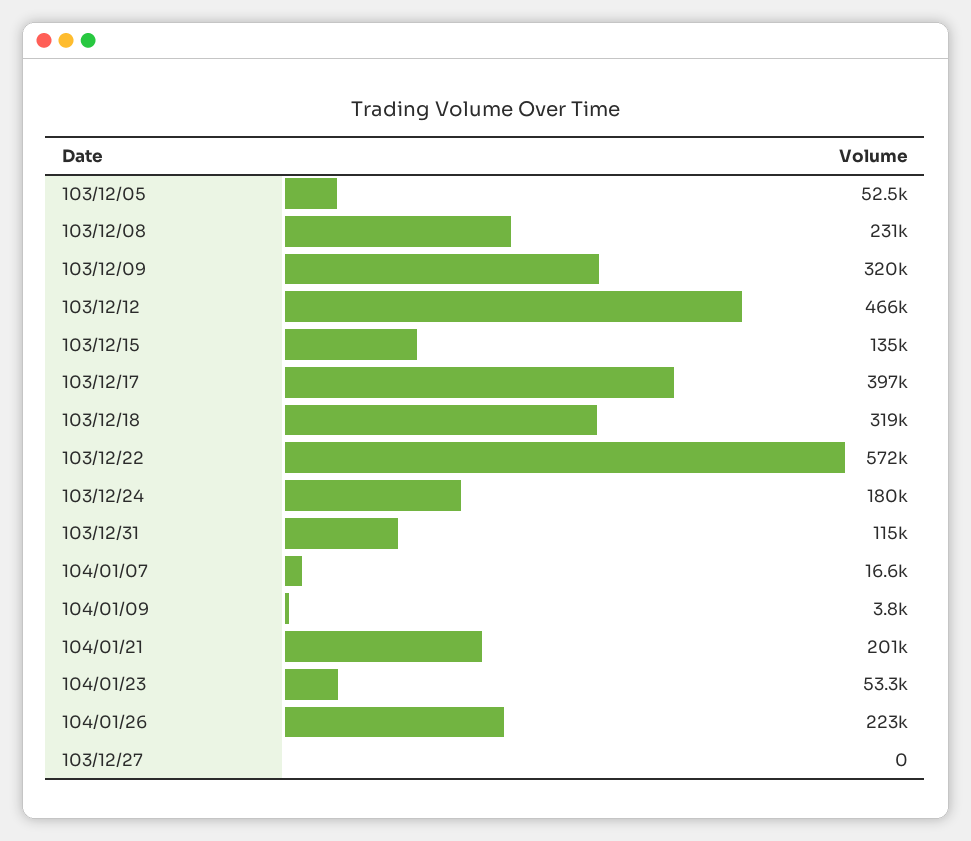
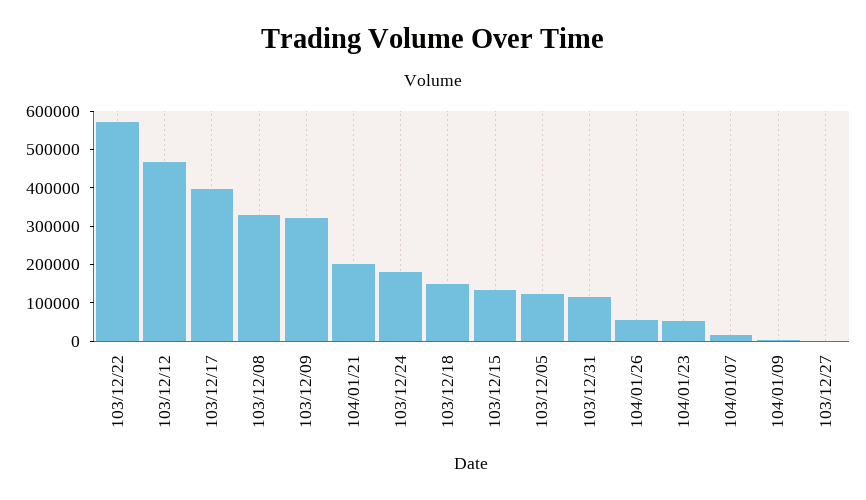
103/12/05: 52500 -> 125000
103/12/08: 231000 -> 325000
103/12/18: 319000 -> 150000
104/01/26: 223000 -> 50000

